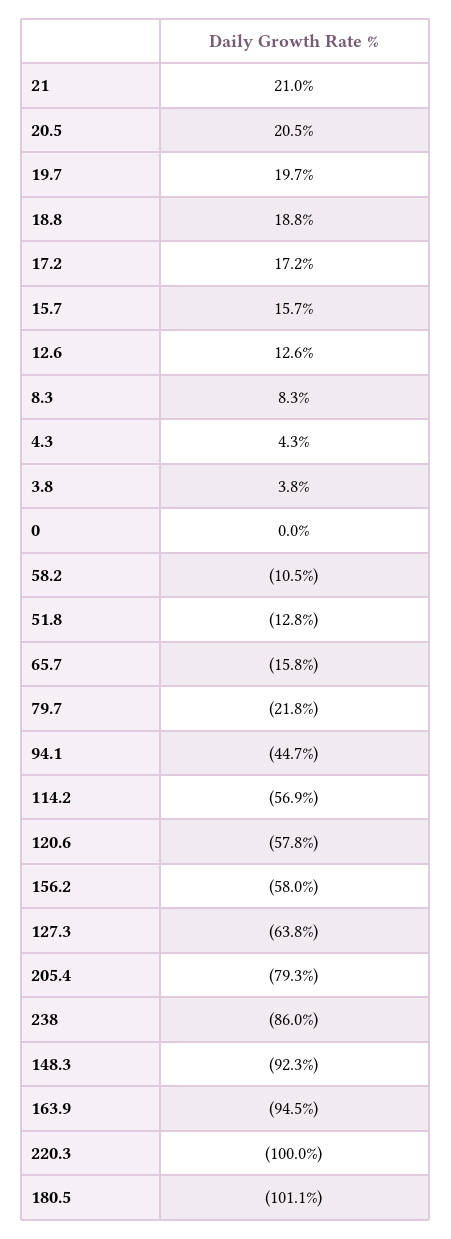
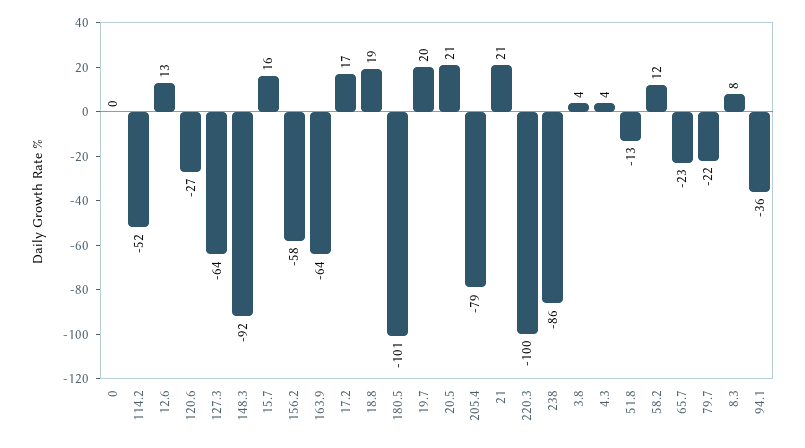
58.2: -10.5 -> 12
65.7: -15.8 -> -23
94.1: -44.7 -> -36
114.2: -56.9 -> -52
120.6: -57.8 -> -27
163.9: -94.5 -> -64

